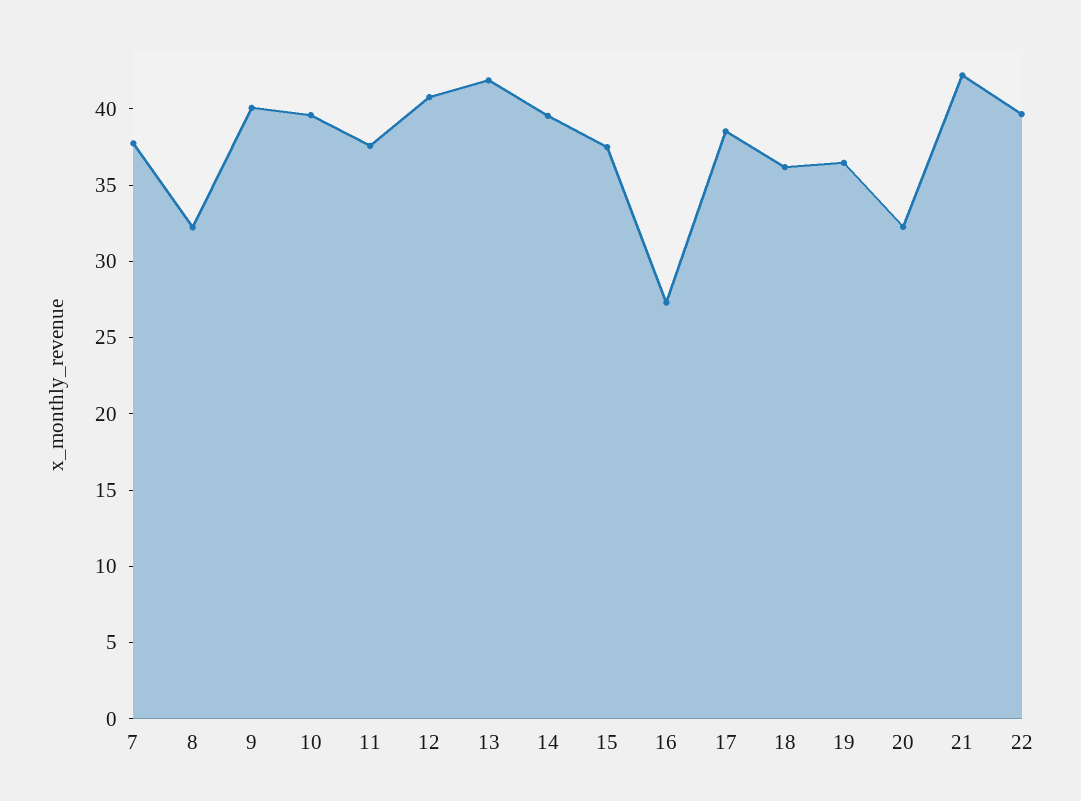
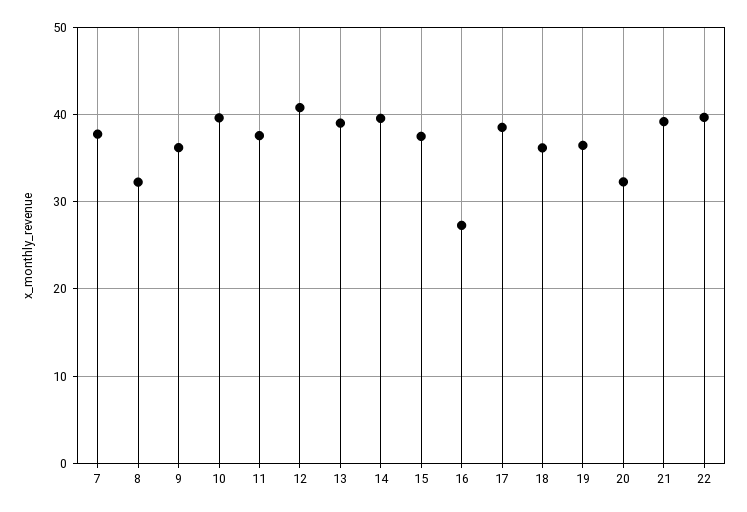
9: 40 -> 36
13: 42 -> 39
21: 42 -> 39

